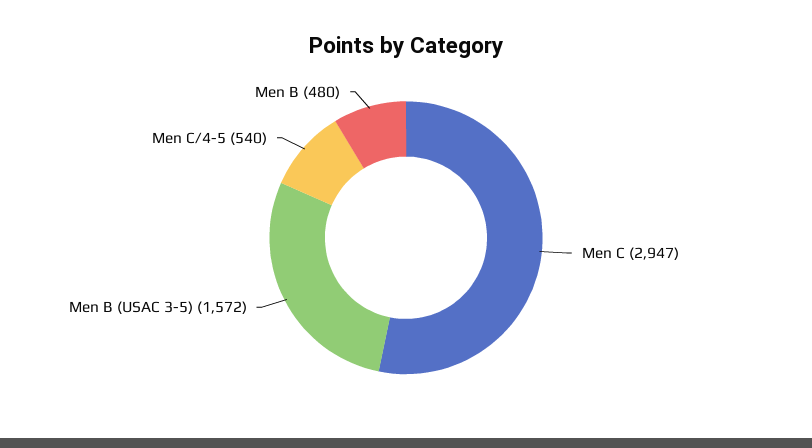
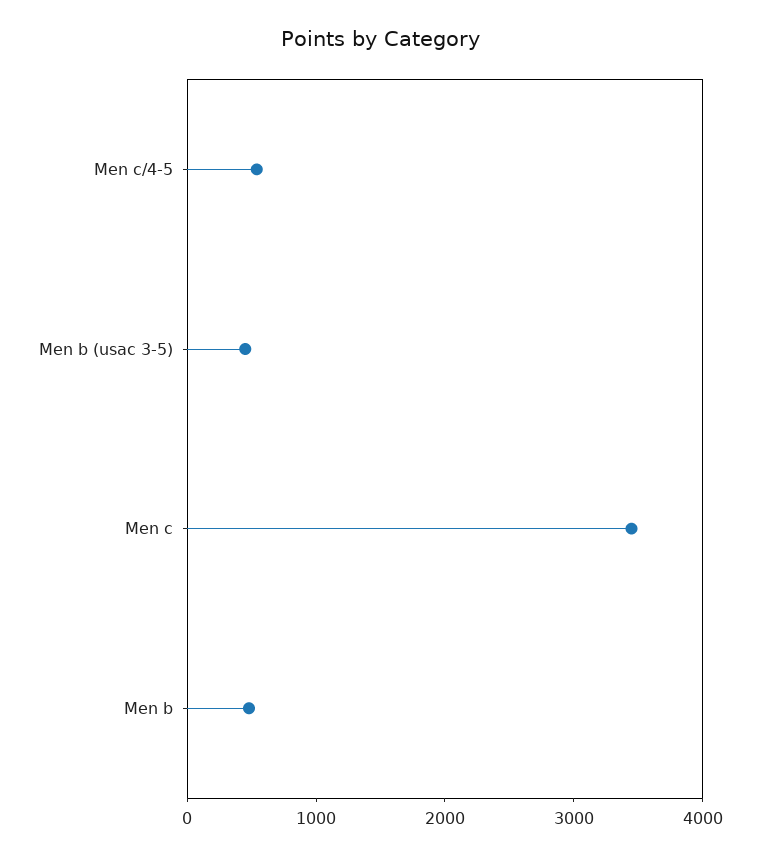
Men C: 2947 -> 3400
Men B (USAC 3-5): 1572 -> 400

